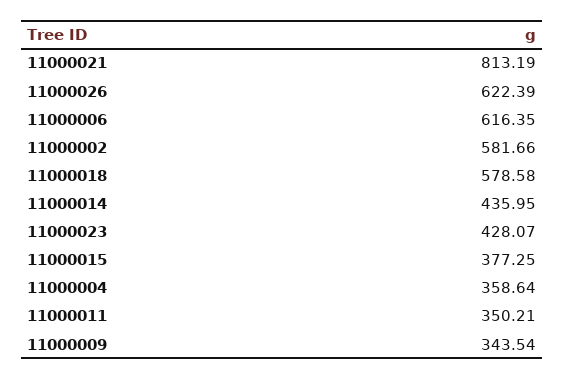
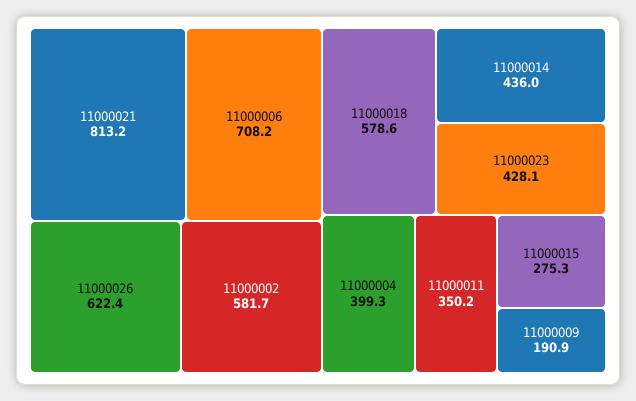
11000006: 616.35 -> 708.2
11000015: 377.25 -> 275.3
11000004: 358.64 -> 399.3
11000009: 343.54 -> 190.9

